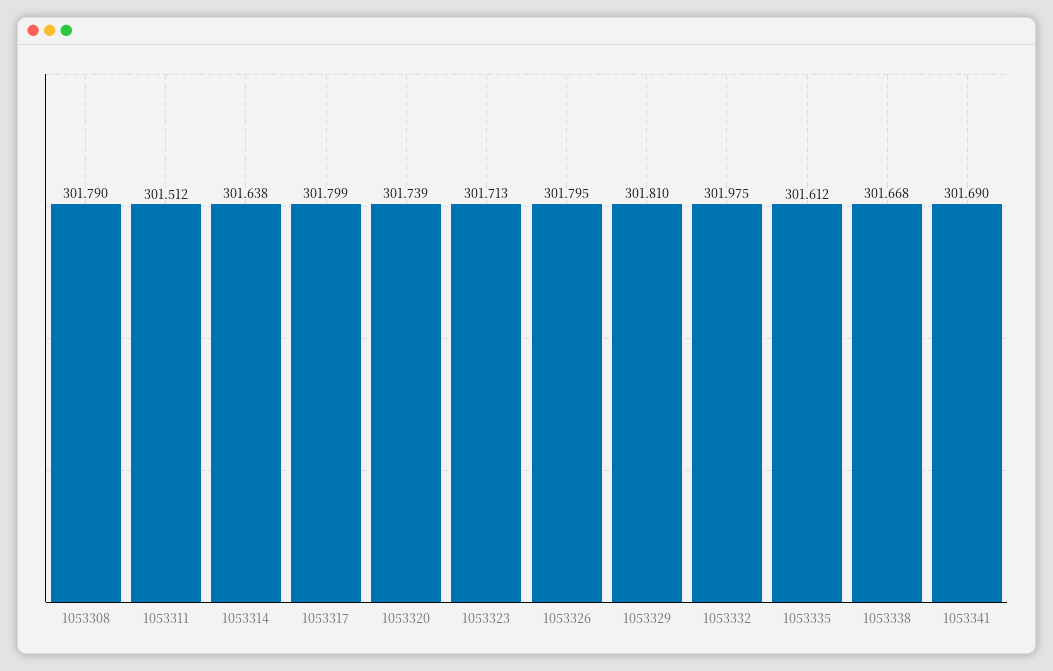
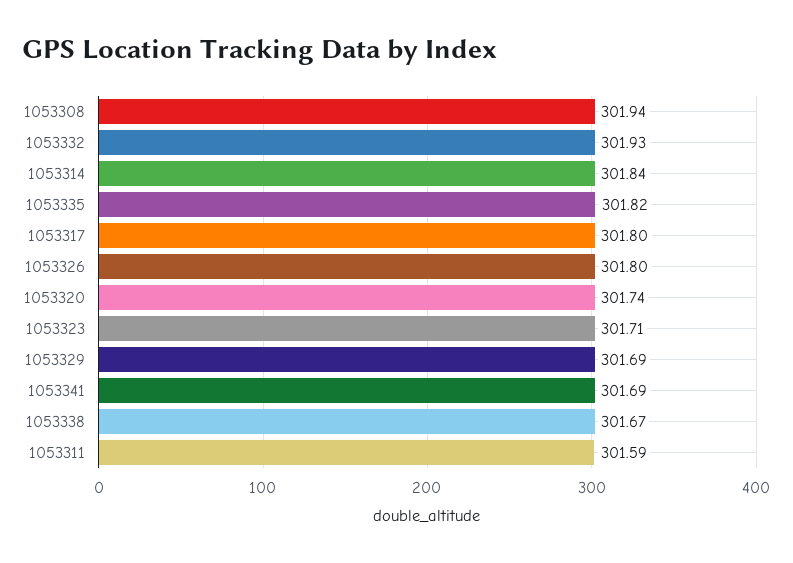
1053308: 301.79 -> 301.94
1053311: 301.512 -> 301.59
1053314: 301.638 -> 301.84
1053329: 301.81 -> 301.69
1053332: 301.975 -> 301.93
1053335: 301.612 -> 301.82

